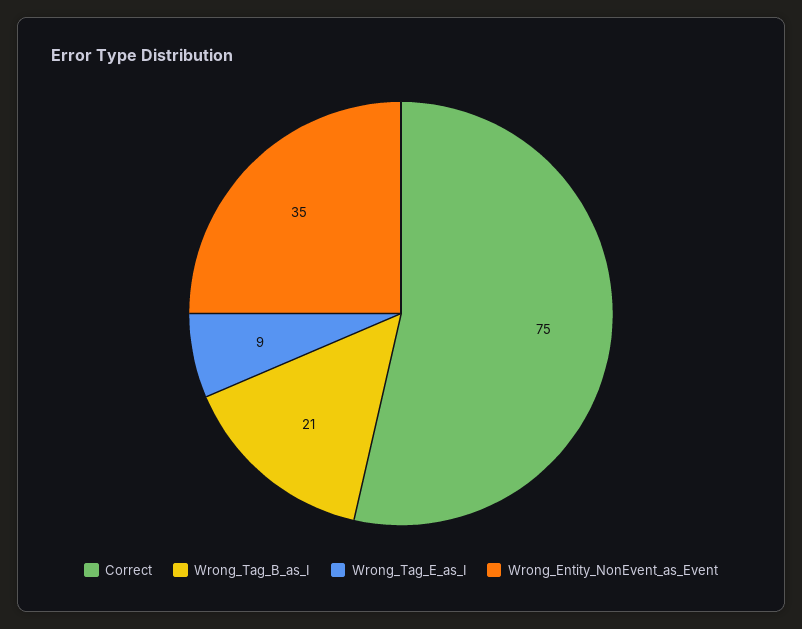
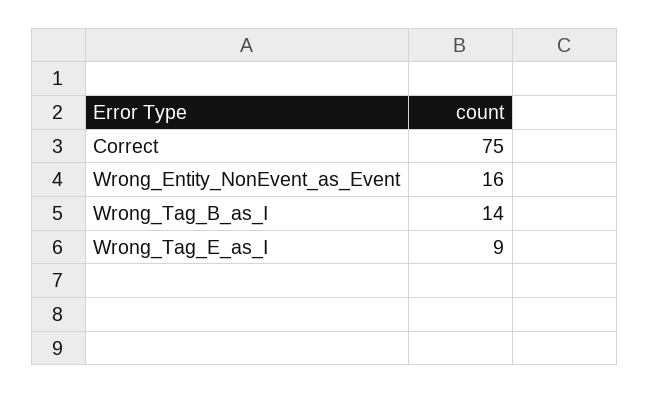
Wrong_Tag_B_as_I: 21 -> 14
Wrong_Entity_NonEvent_as_Event: 35 -> 16

